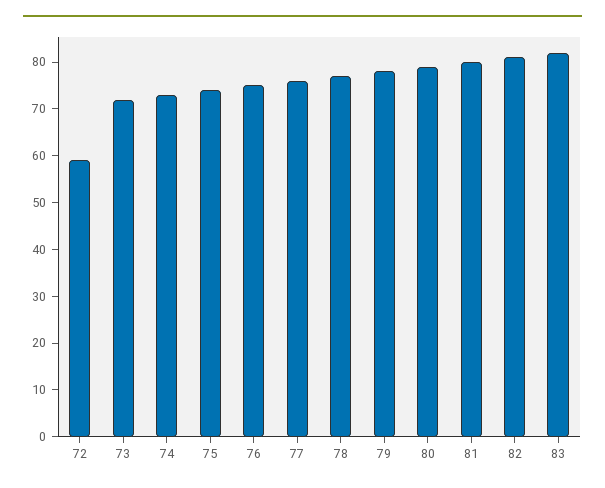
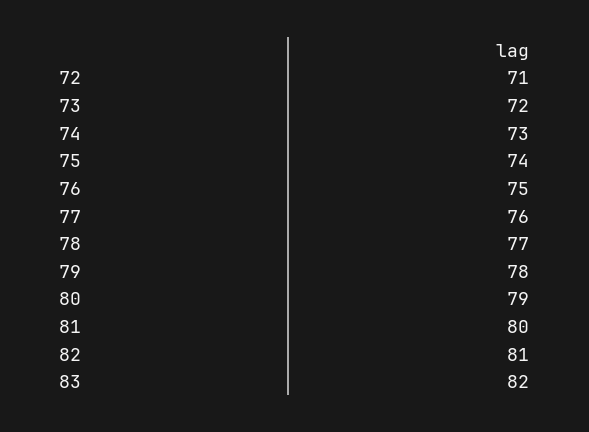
72: 60 -> 71

